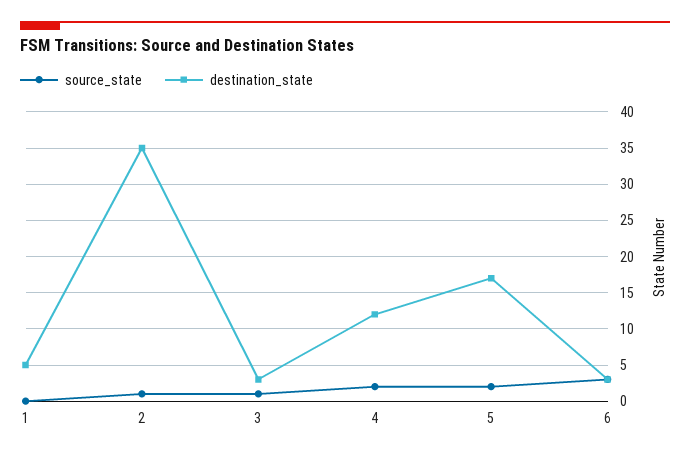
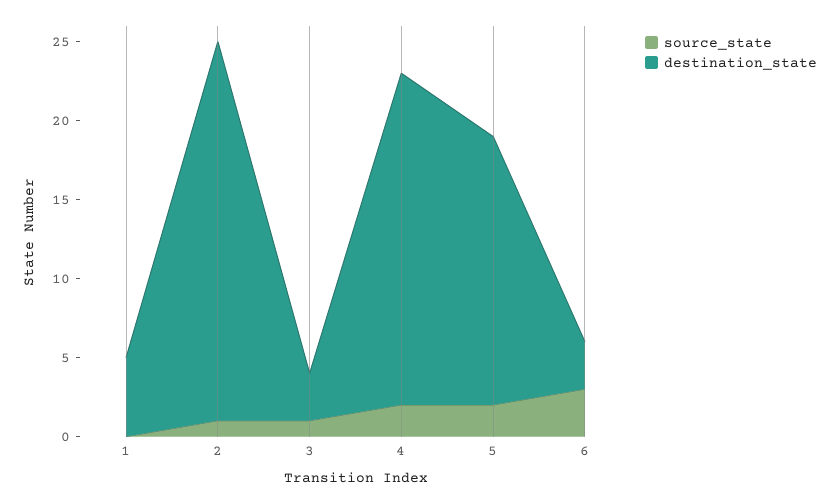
destination_state, 2: 35 -> 24
destination_state, 4: 12 -> 21

